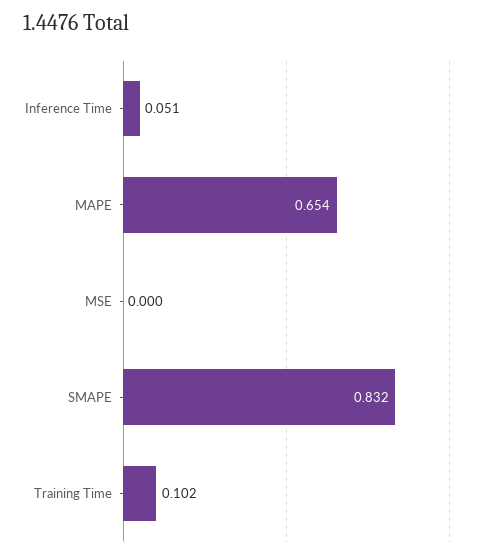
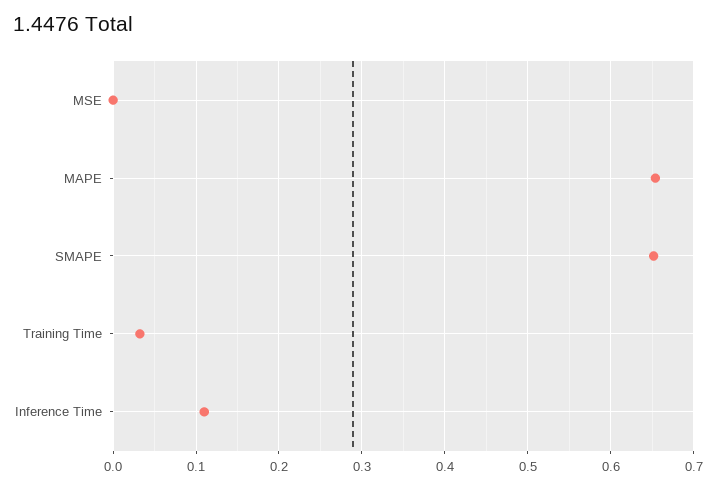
Inference Time: 0.051 -> 0.11
SMAPE: 0.832 -> 0.65
Training Time: 0.102 -> 0.03

